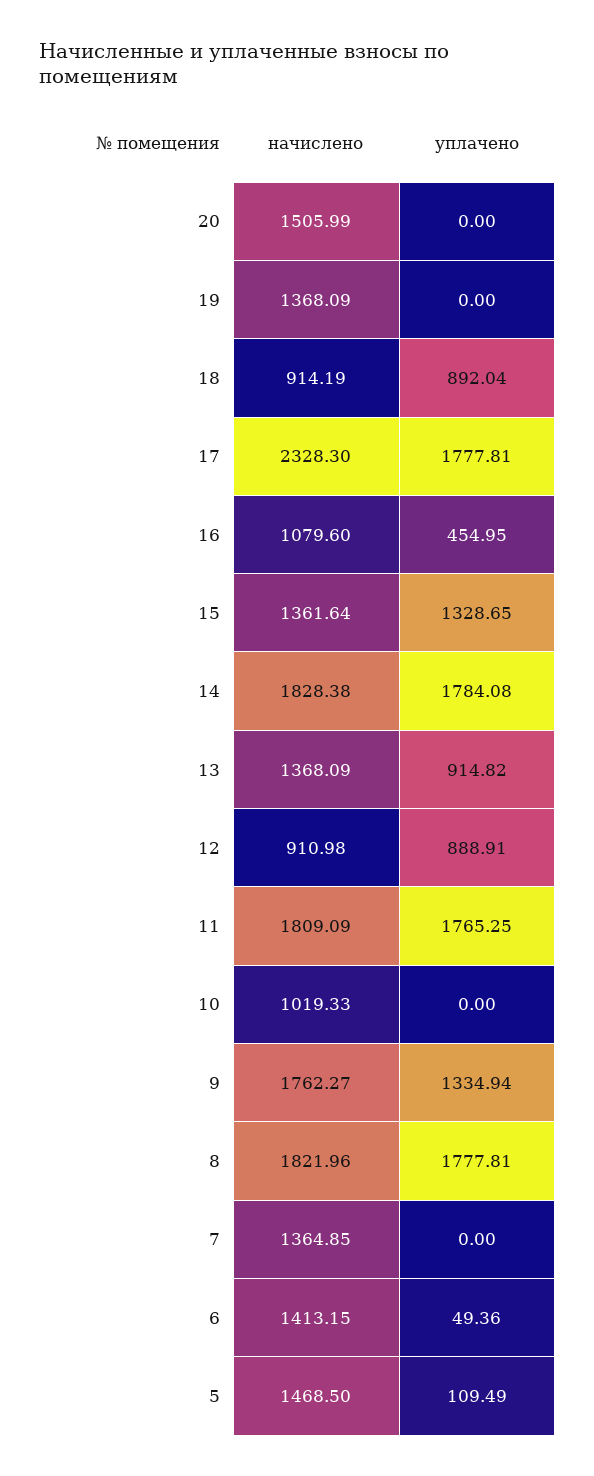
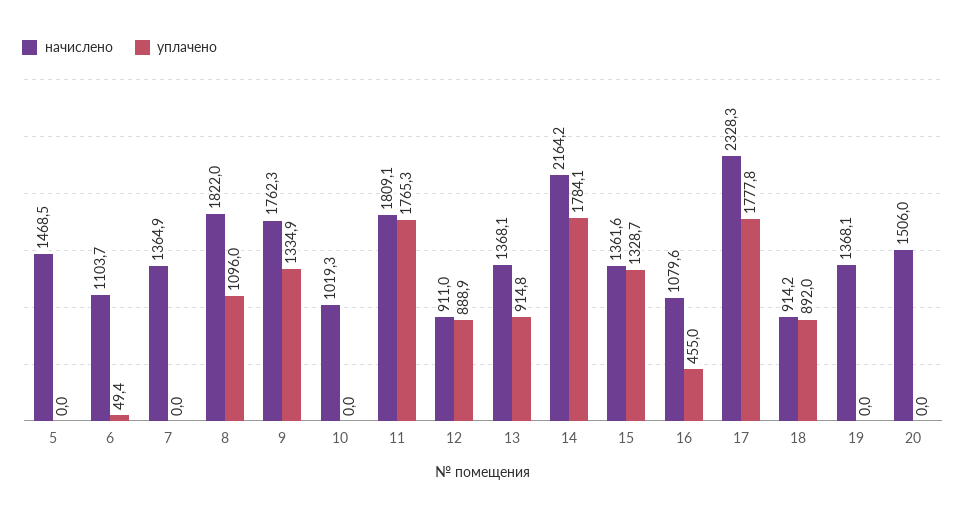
начислено, 14: 1828.38 -> 2164.2
уплачено, 8: 1777.81 -> 1096
начислено, 6: 1413.15 -> 1103.7
уплачено, 5: 109.49 -> 0

